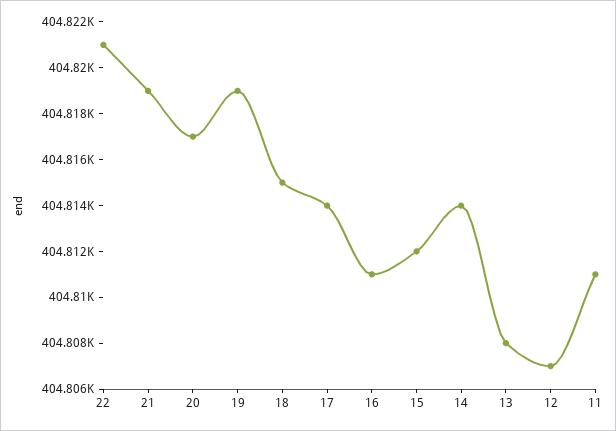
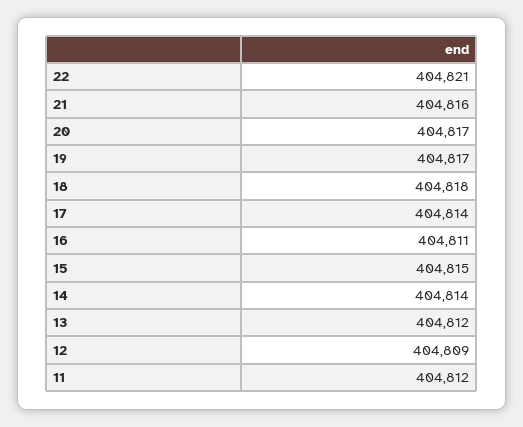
21: 404819 -> 404816
19: 404819 -> 404817
18: 404815 -> 404818
15: 404812 -> 404815
13: 404808 -> 404812
12: 404807 -> 404809
11: 404811 -> 404812

